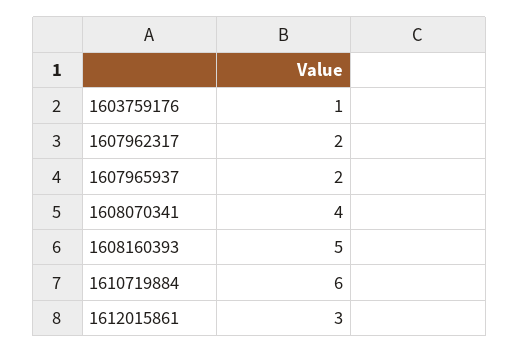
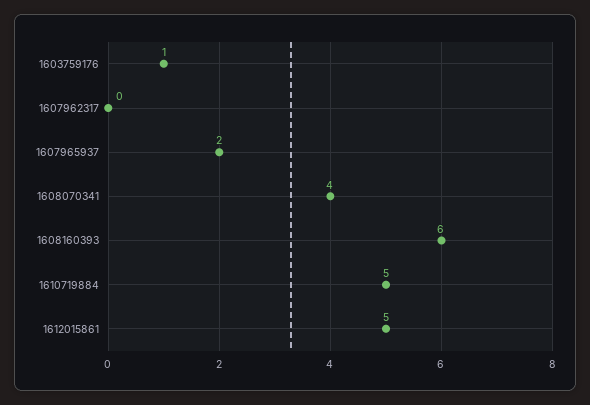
1607962317: 2 -> 0
1608160393: 5 -> 6
1610719884: 6 -> 5
1612015861: 3 -> 5

